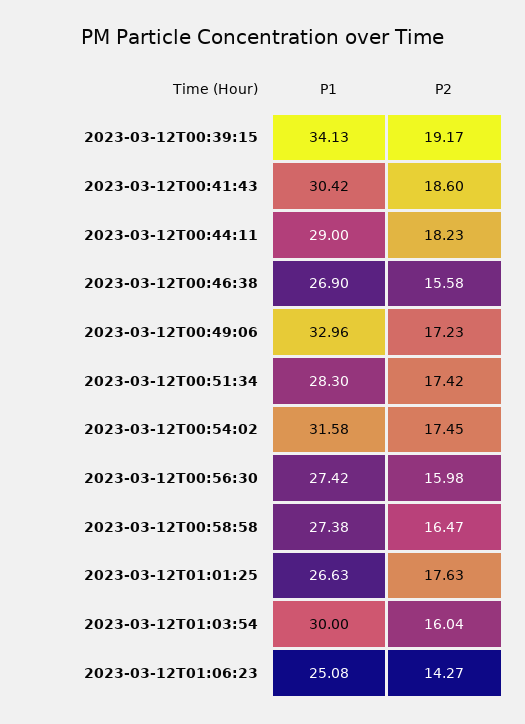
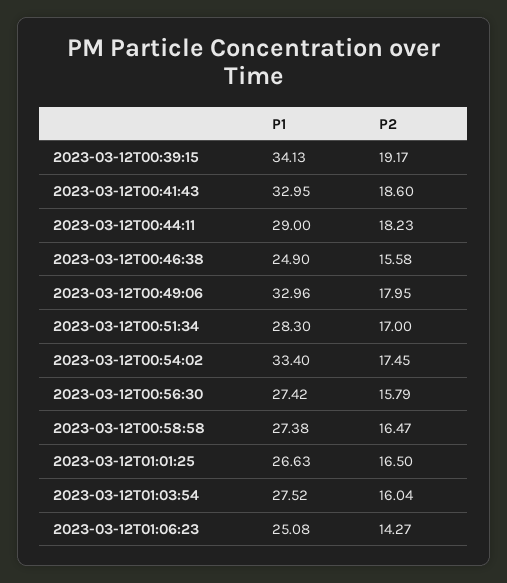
P1, 2023-03-12T00:41:43: 30.42 -> 32.95
P1, 2023-03-12T00:46:38: 26.9 -> 24.9
P2, 2023-03-12T00:49:06: 17.23 -> 17.95
P2, 2023-03-12T00:51:34: 17.42 -> 17
P1, 2023-03-12T00:54:02: 31.58 -> 33.4
P2, 2023-03-12T00:56:30: 15.98 -> 15.79
P2, 2023-03-12T01:01:25: 17.63 -> 16.5
P1, 2023-03-12T01:03:54: 30 -> 27.52

